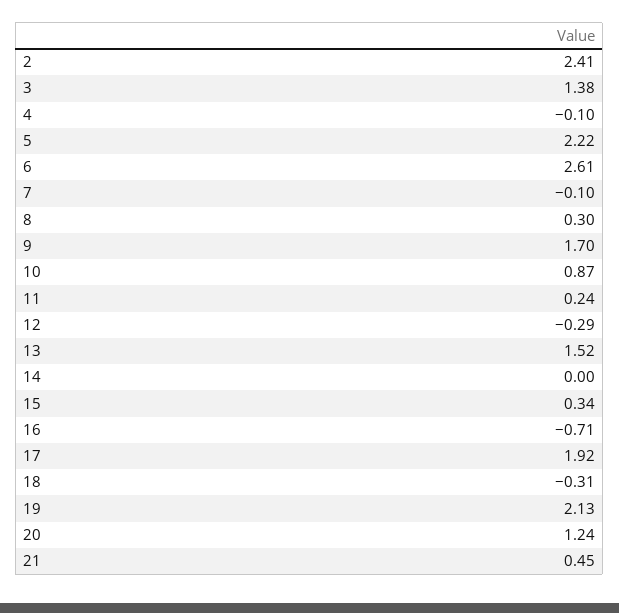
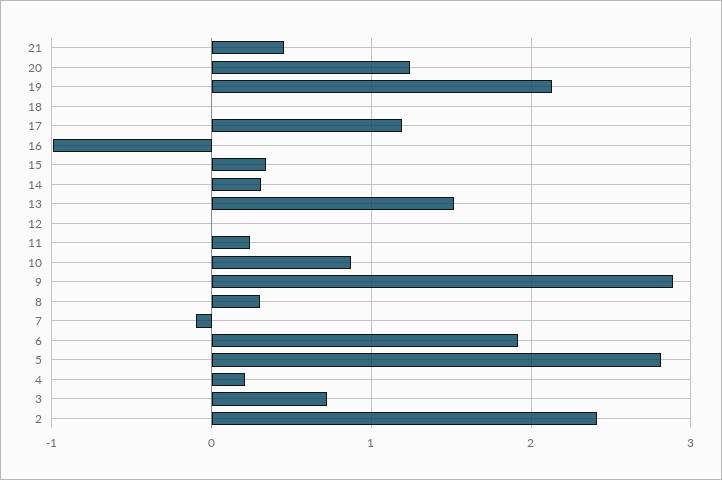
3: 1.38 -> 0.7
4: -0.1 -> 0.2
5: 2.22 -> 2.8
6: 2.61 -> 1.9
9: 1.7 -> 2.9
12: -0.29 -> 0
14: 0 -> 0.3
16: -0.71 -> -1
17: 1.92 -> 1.2
18: -0.31 -> 0

